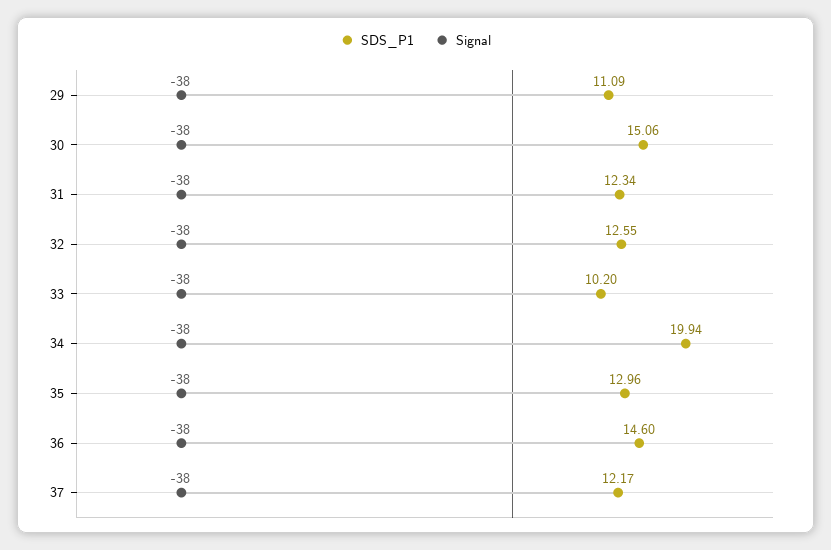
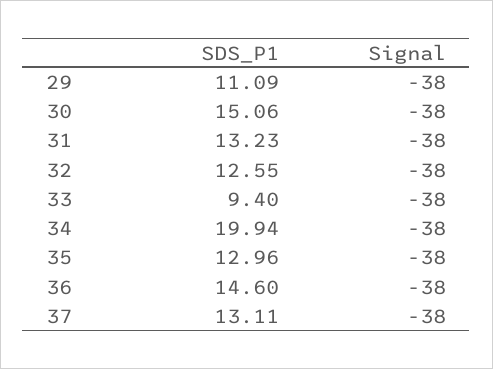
SDS_P1, 31: 12.34 -> 13.23
SDS_P1, 33: 10.2 -> 9.4
SDS_P1, 37: 12.17 -> 13.11

